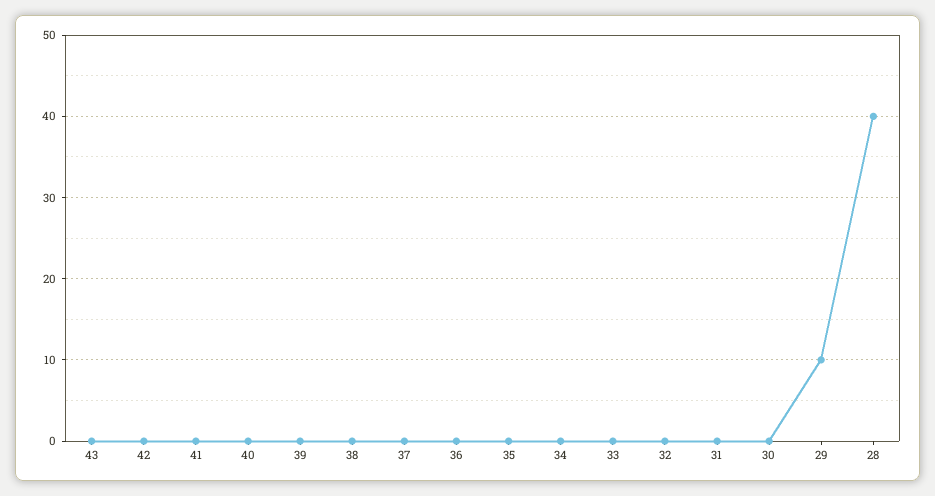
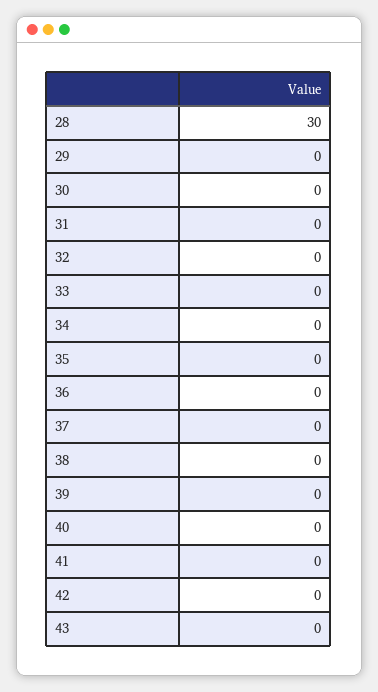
29: 10 -> 0
28: 40 -> 30

